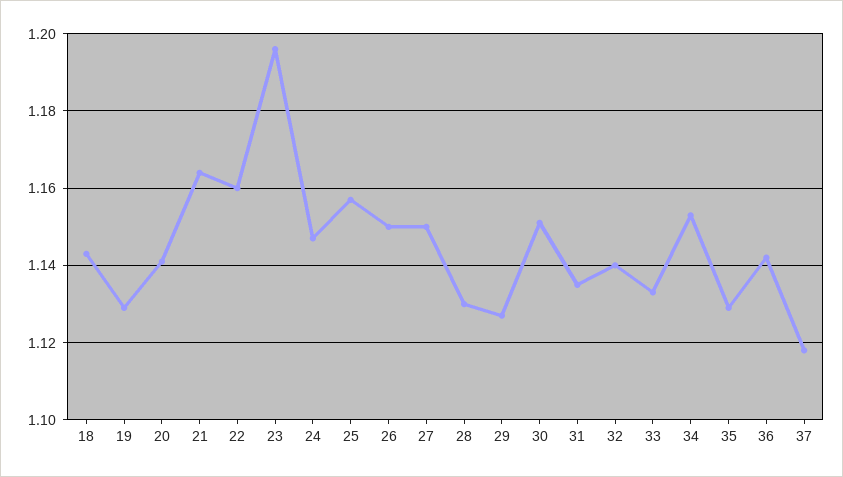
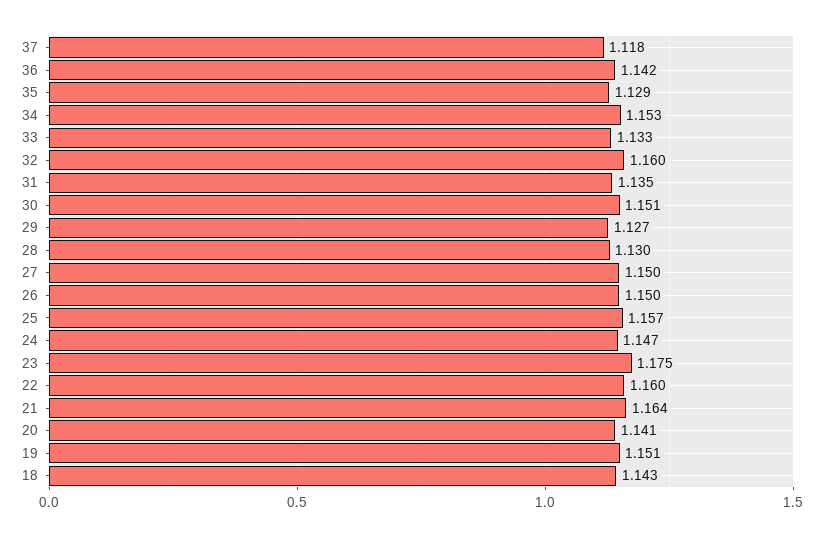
19: 1.13 -> 1.151
23: 1.195 -> 1.175
32: 1.14 -> 1.16

